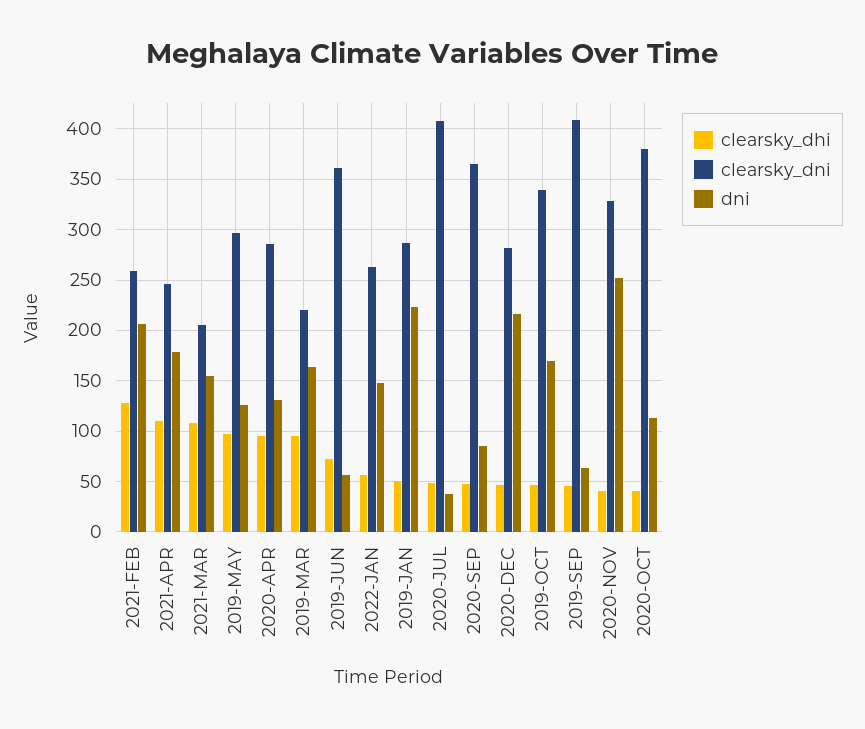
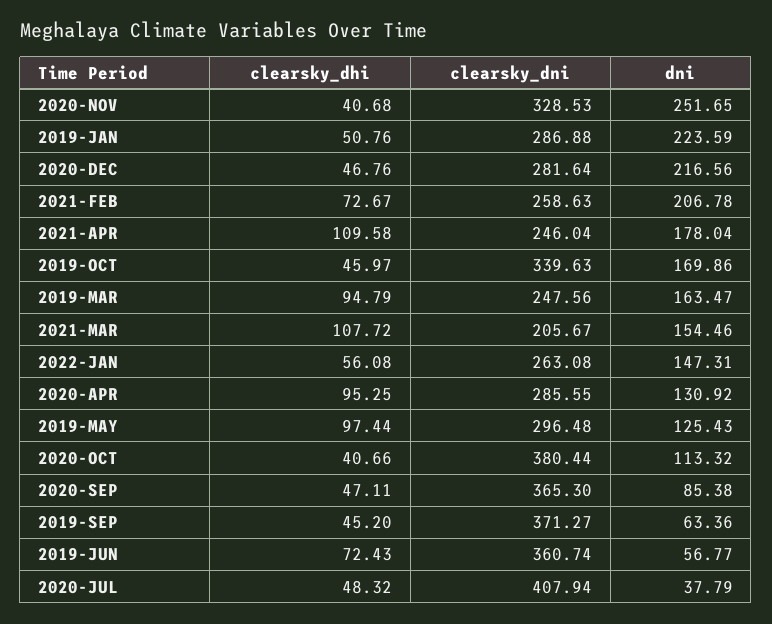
clearsky_dhi, 2021-FEB: 130 -> 72.67
clearsky_dni, 2019-MAR: 220 -> 247.56
clearsky_dni, 2019-SEP: 410 -> 371.27

